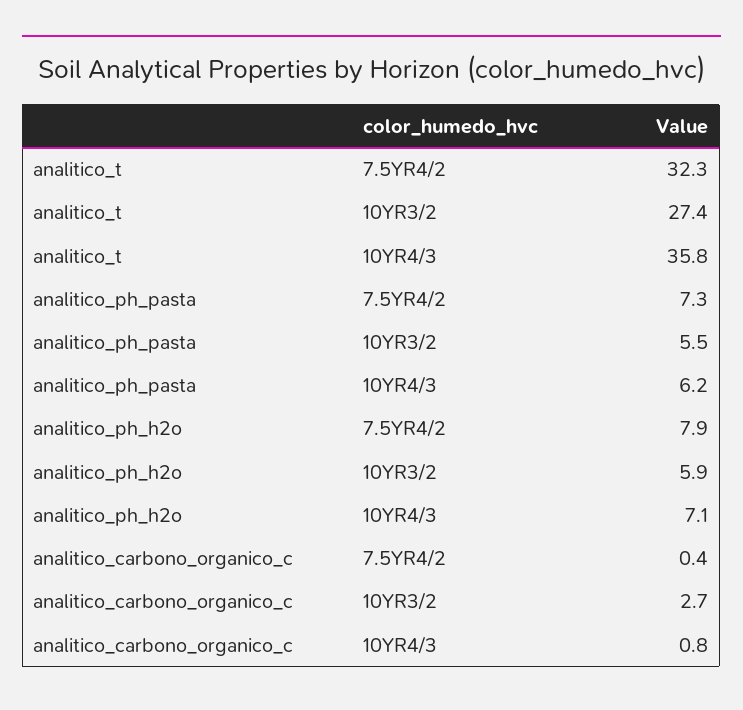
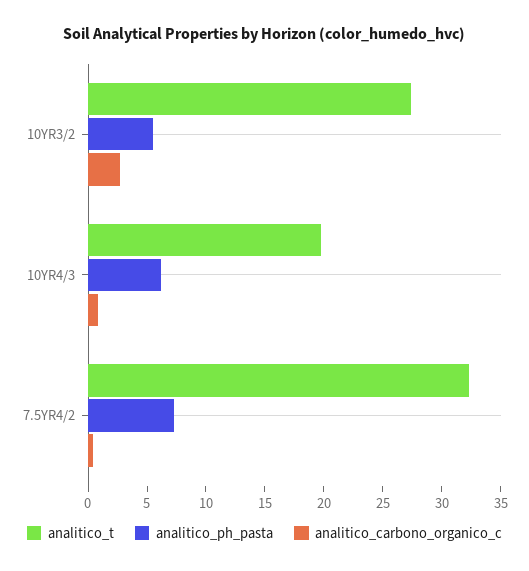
analitico_t, 10YR4/3: 35.8 -> 20
analitico_ph_h2o, 7.5YR4/2: 7.9 -> none
analitico_ph_h2o, 10YR3/2: 5.9 -> none
analitico_ph_h2o, 10YR4/3: 7.1 -> none

